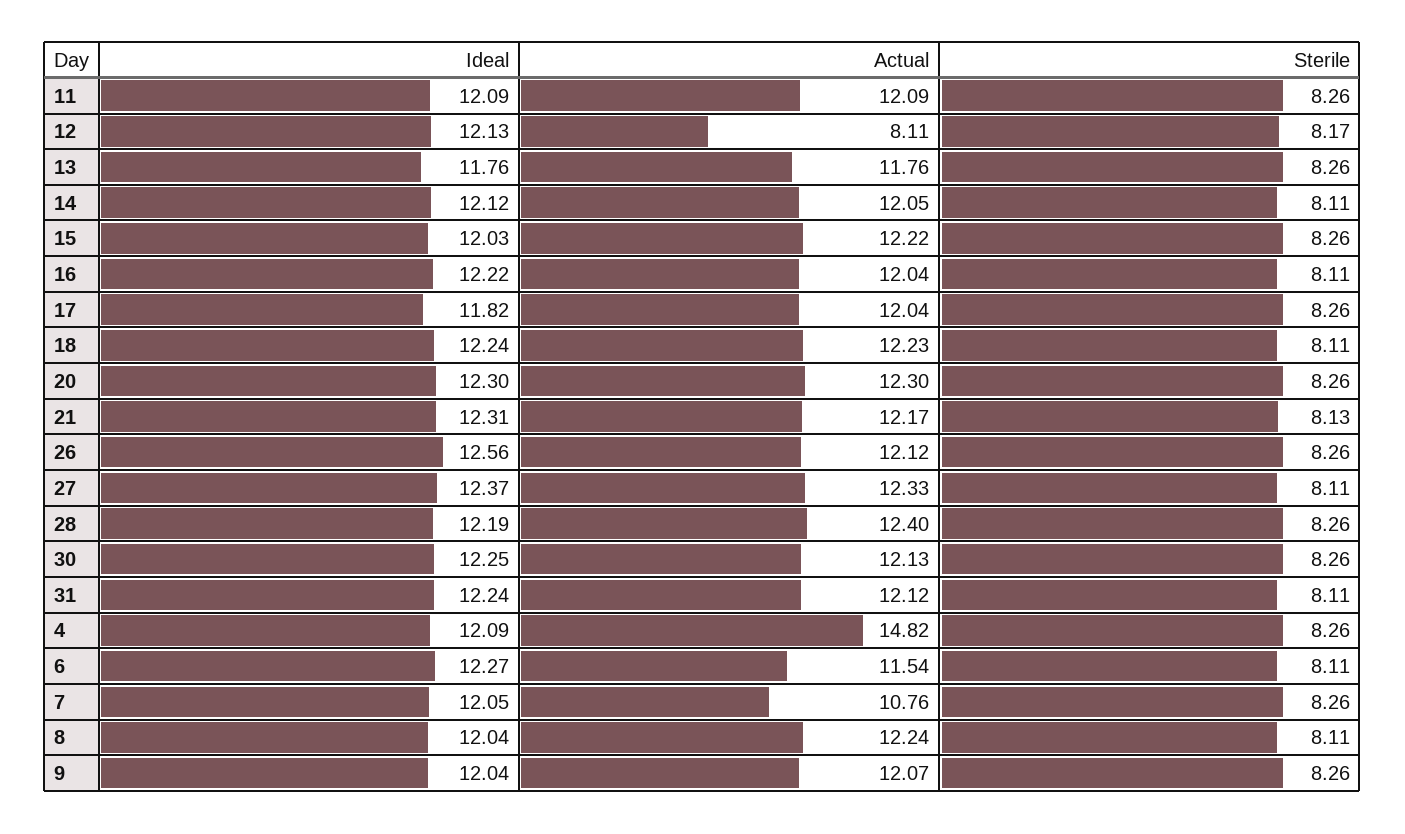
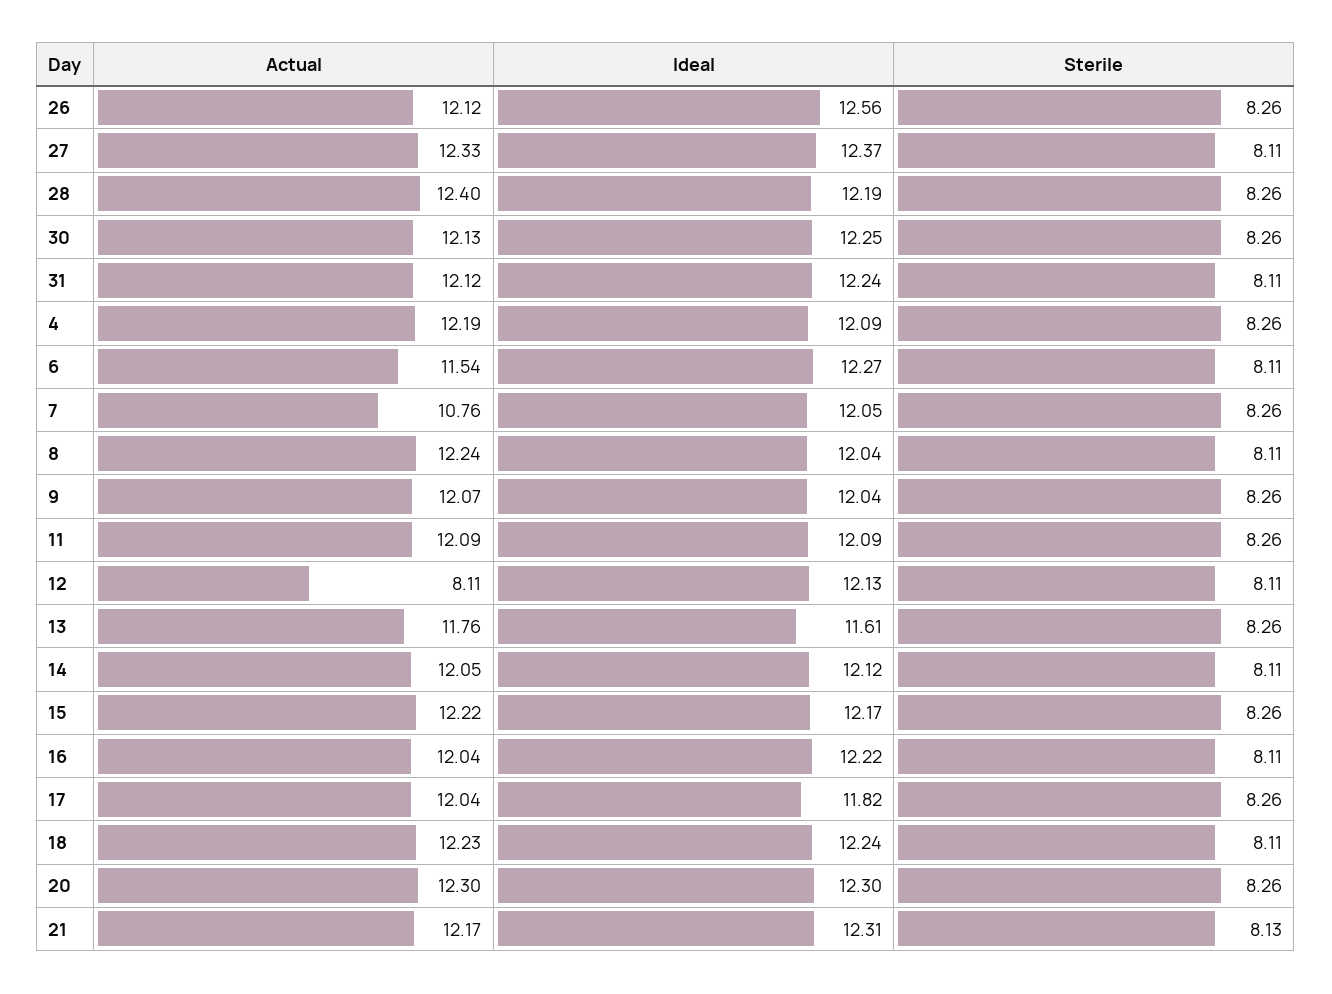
Sterile, 12: 8.17 -> 8.11
Ideal, 13: 11.76 -> 11.61
Ideal, 15: 12.03 -> 12.17
Actual, 4: 14.82 -> 12.19

